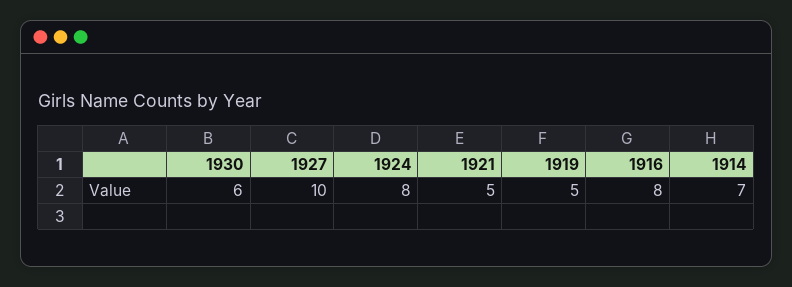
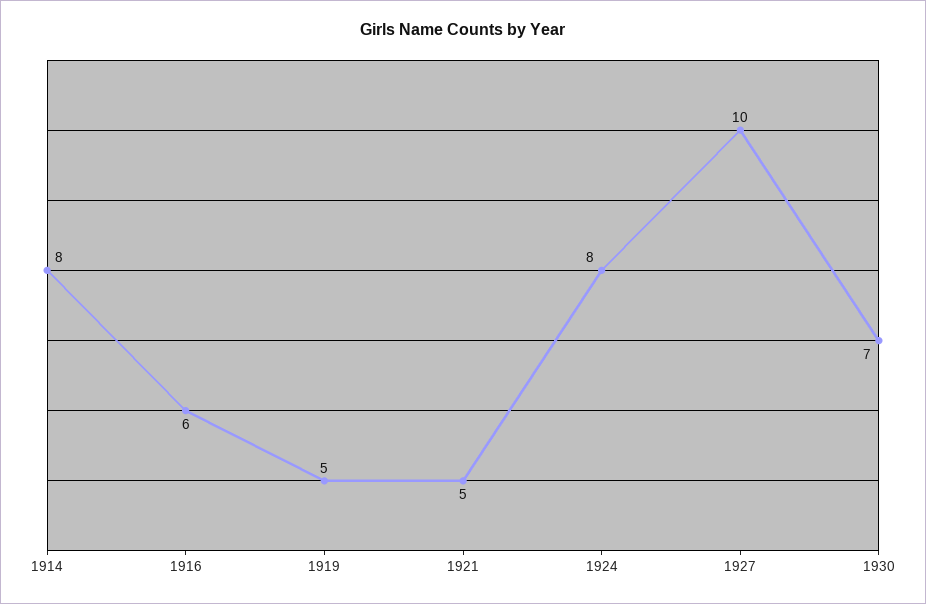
1930: 6 -> 7
1916: 8 -> 6
1914: 7 -> 8

